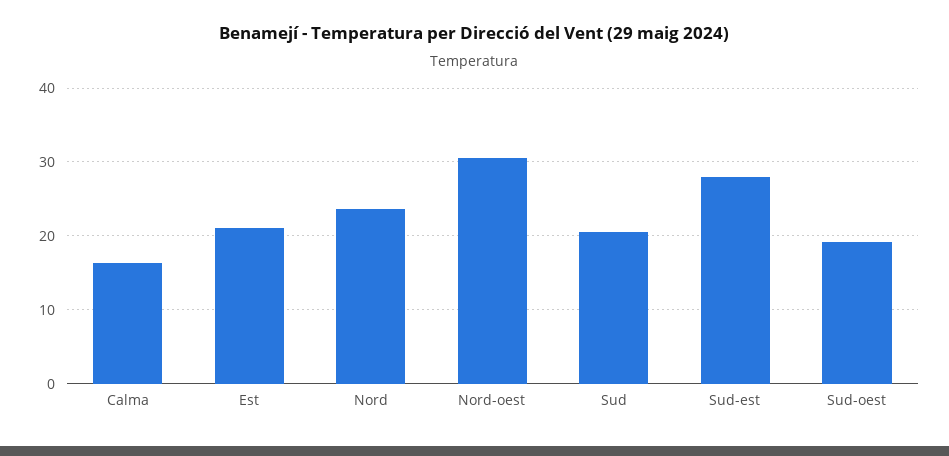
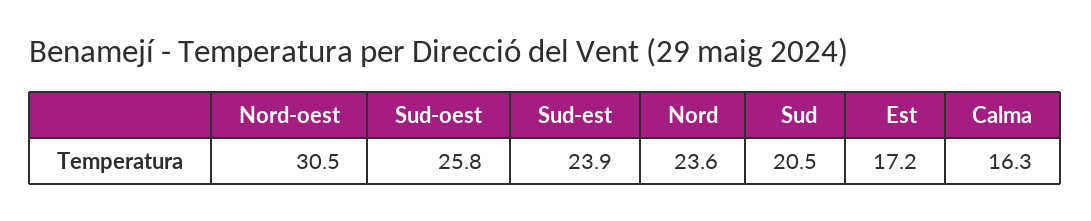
Est: 21 -> 17.2
Sud-est: 28 -> 23.9
Sud-oest: 19 -> 25.8

